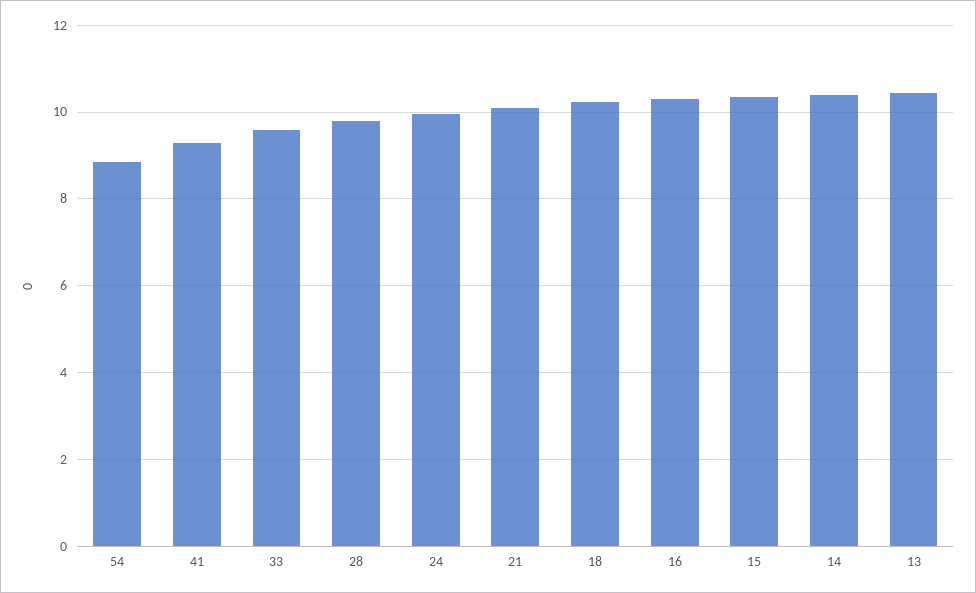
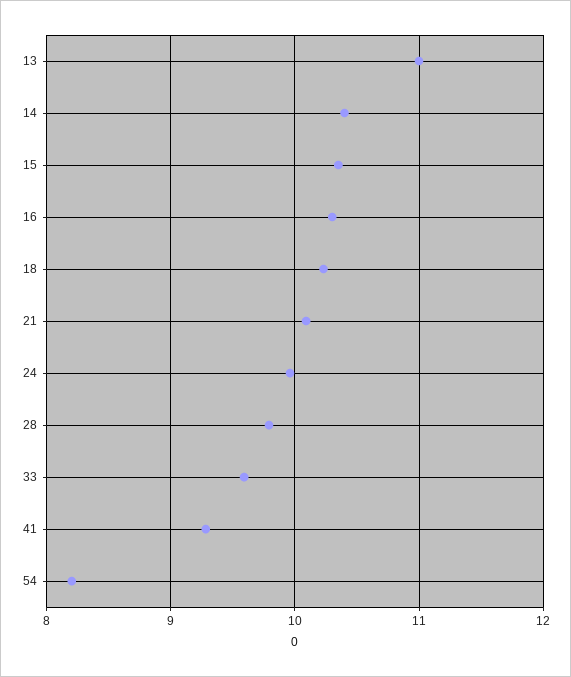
54: 8.8 -> 8.2
13: 10.4 -> 11

